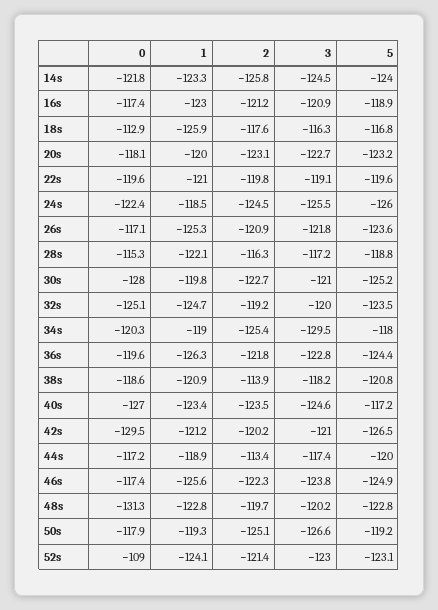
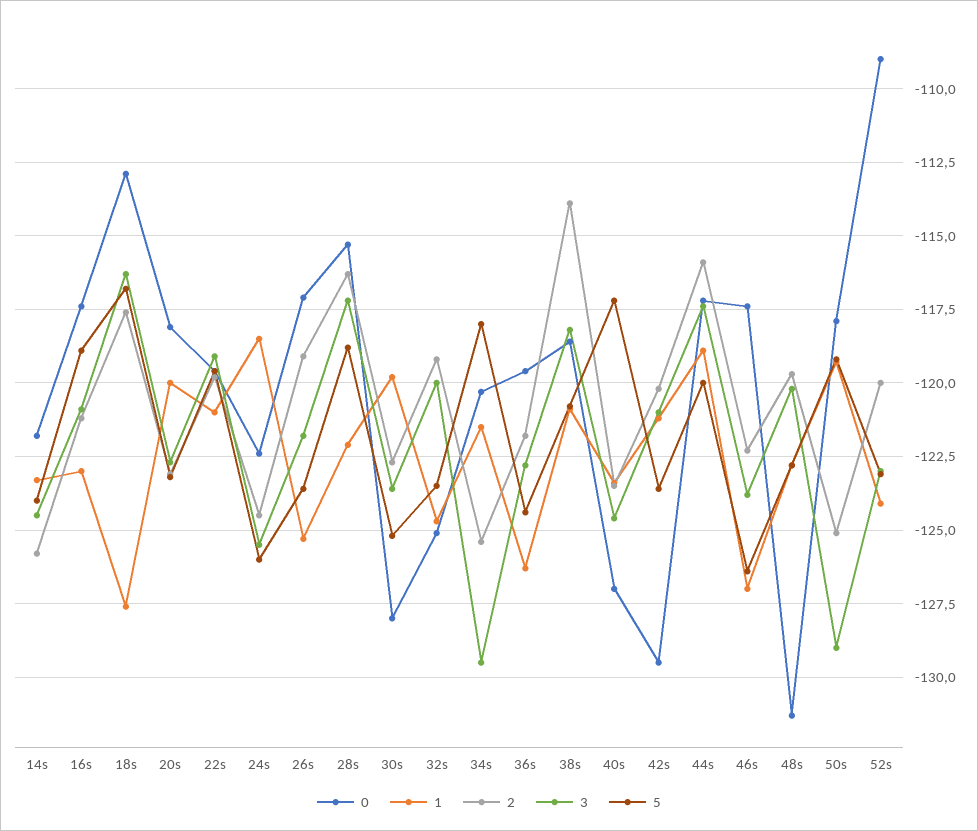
1, 18s: -125.9 -> -127.5
2, 26s: -120.9 -> -119
3, 30s: -121 -> -123.5
1, 34s: -119 -> -121.5
5, 42s: -126.5 -> -123.5
2, 44s: -113.4 -> -116
1, 46s: -125.6 -> -127
5, 46s: -124.9 -> -126.5
3, 50s: -126.6 -> -129
2, 52s: -121.4 -> -120

